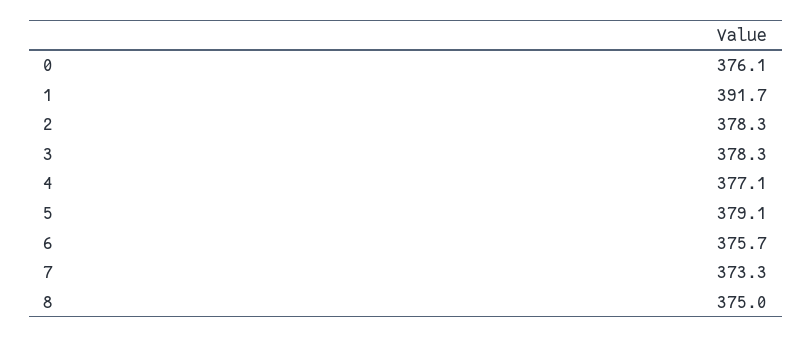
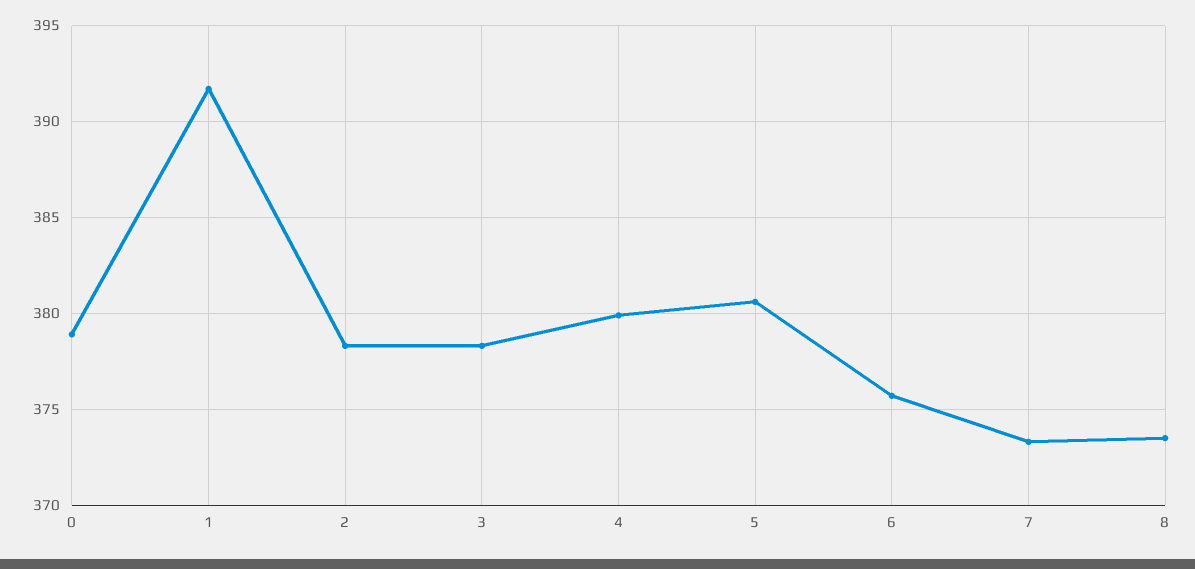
0: 376.1 -> 379
4: 377.1 -> 380
5: 379.1 -> 380.5
8: 375 -> 373.5

